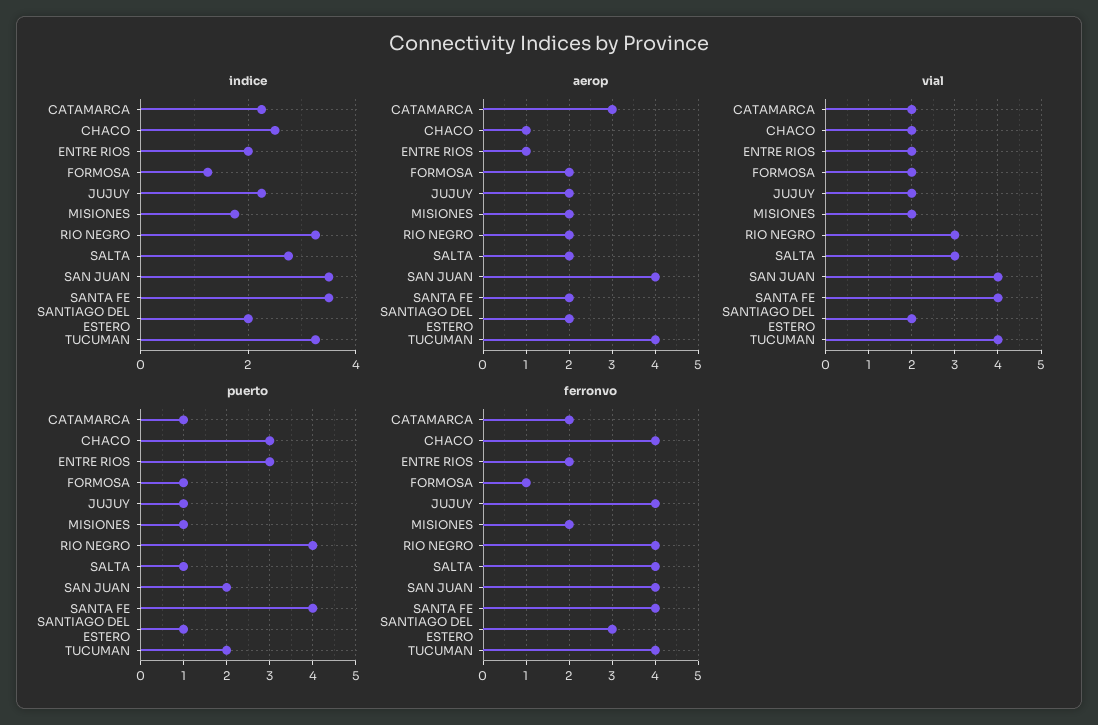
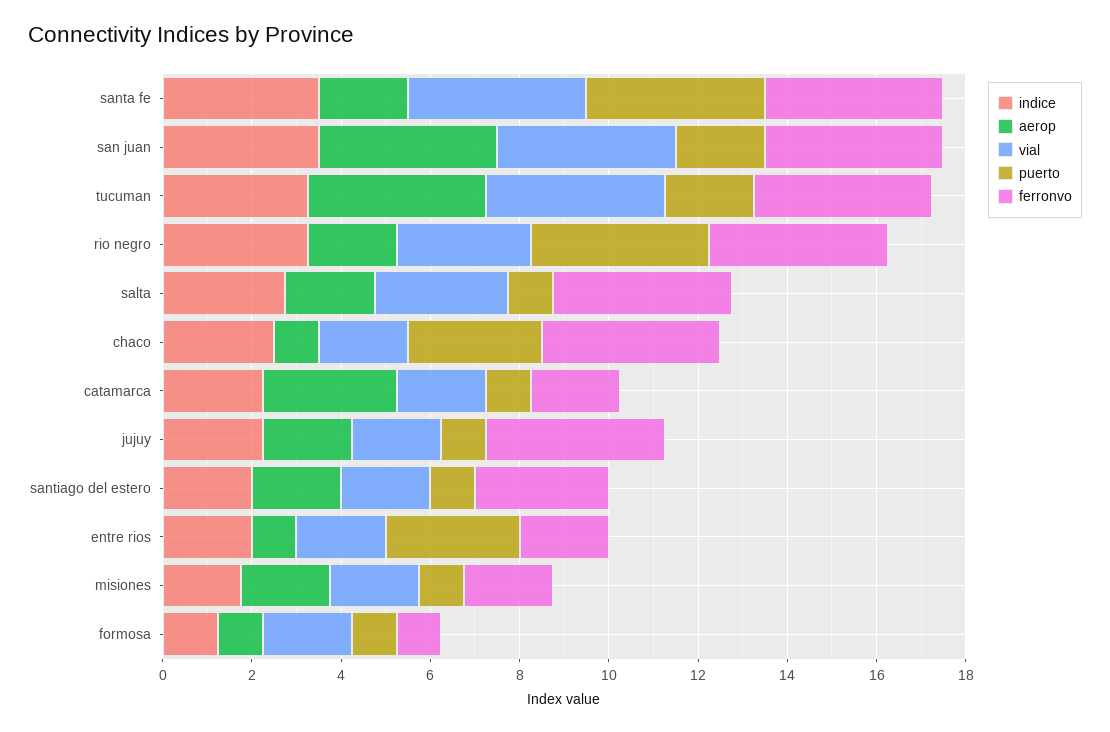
aerop, FORMOSA: 2 -> 1

